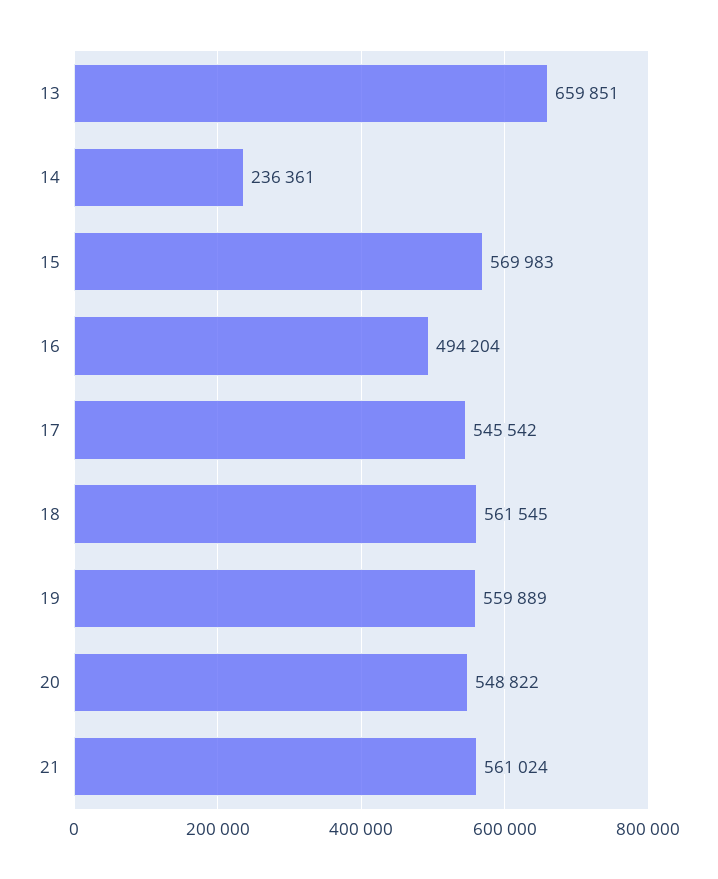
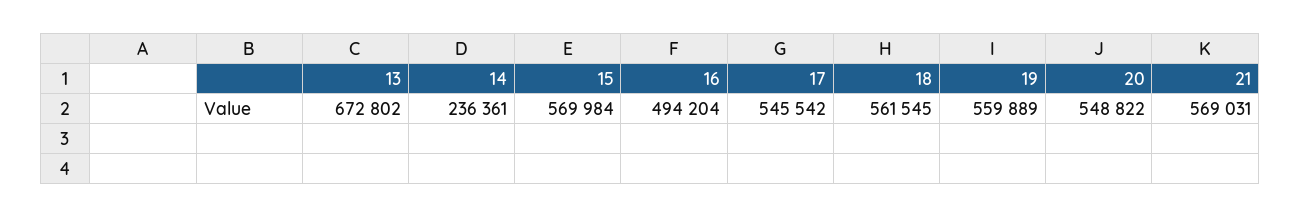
13: 659851 -> 672802
15: 569983 -> 569984
21: 561024 -> 569031

